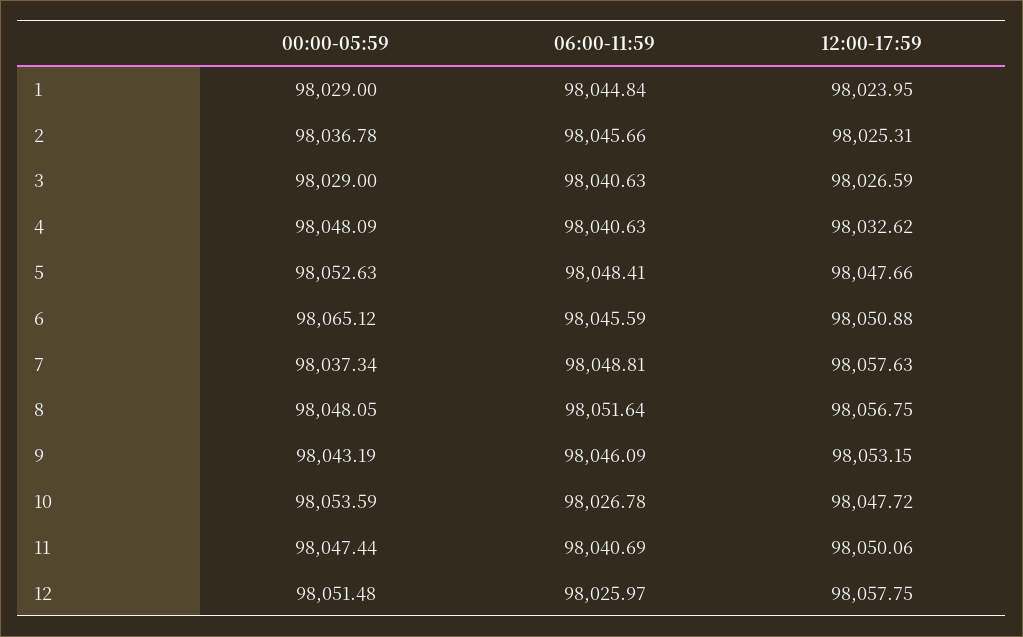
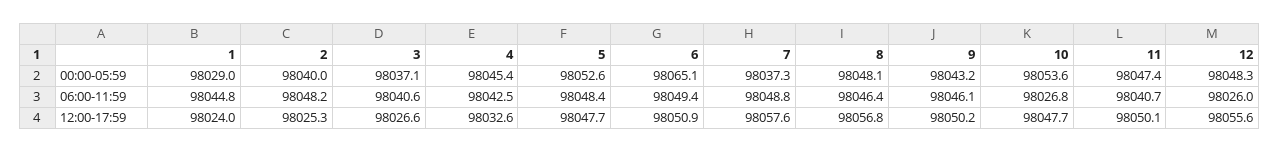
00:00-05:59, 2: 98036.78 -> 98040
06:00-11:59, 2: 98045.66 -> 98048.2
00:00-05:59, 3: 98029 -> 98037.1
00:00-05:59, 4: 98048.09 -> 98045.4
06:00-11:59, 4: 98040.63 -> 98042.5
06:00-11:59, 6: 98045.59 -> 98049.4
06:00-11:59, 8: 98051.64 -> 98046.4
12:00-17:59, 9: 98053.15 -> 98050.2
00:00-05:59, 12: 98051.48 -> 98048.3
12:00-17:59, 12: 98057.75 -> 98055.6

